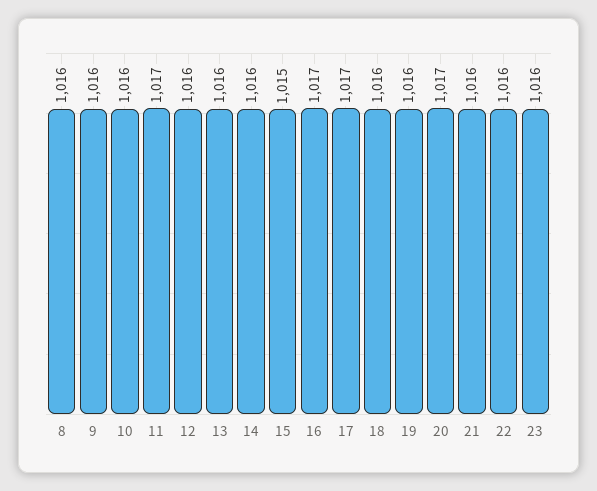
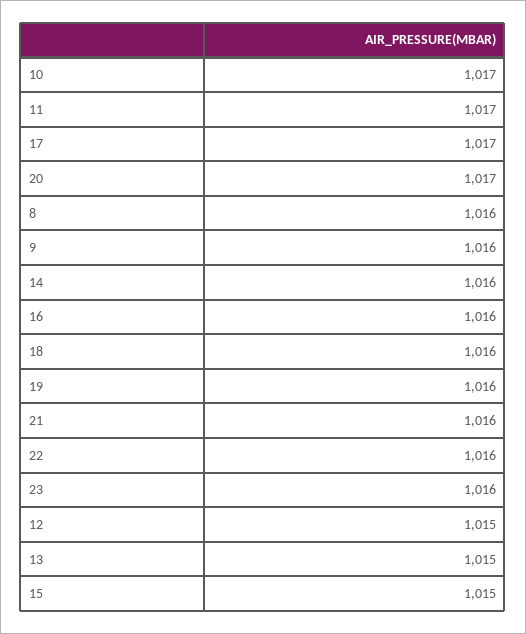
10: 1016 -> 1017
12: 1016 -> 1015
13: 1016 -> 1015
16: 1017 -> 1016

